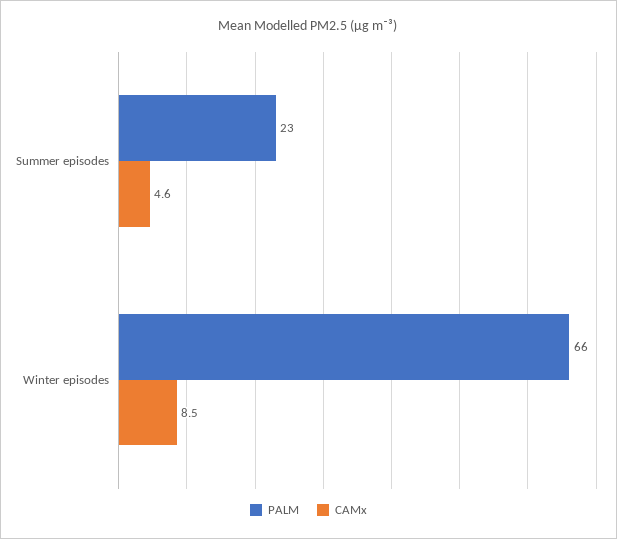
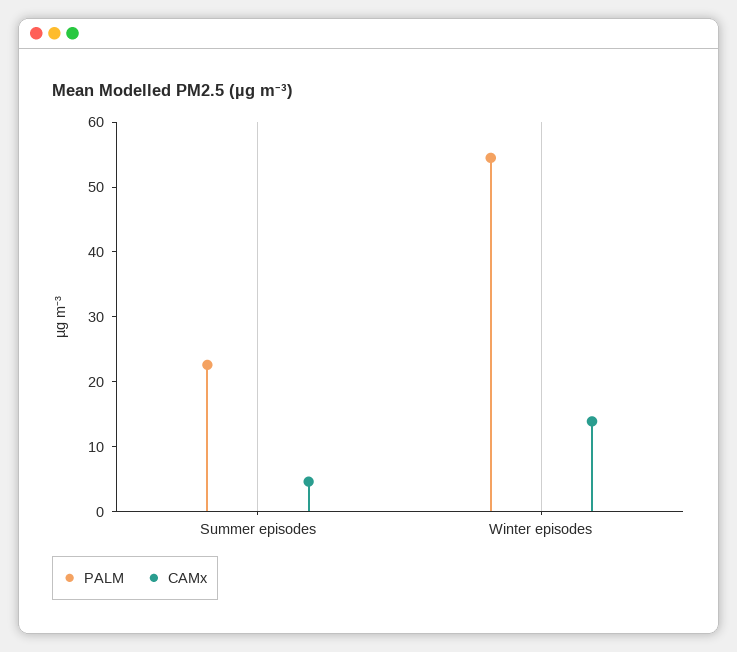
PALM, Winter episodes: 66 -> 54
CAMx, Winter episodes: 8.5 -> 14

